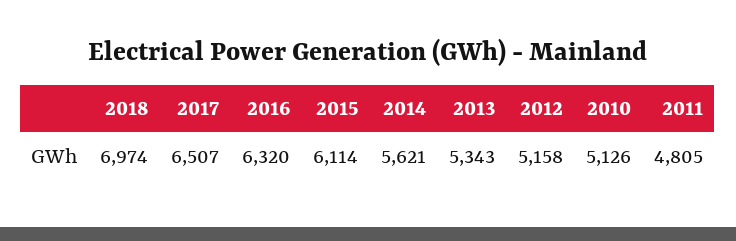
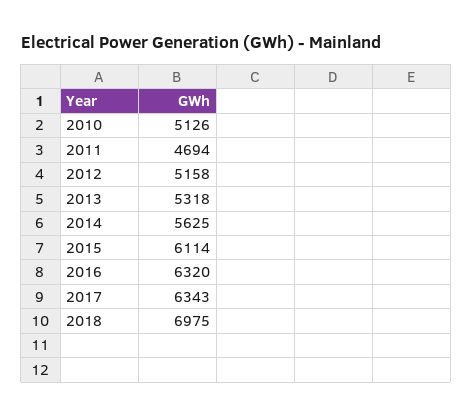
2018: 6974 -> 6975
2017: 6507 -> 6343
2014: 5621 -> 5625
2013: 5343 -> 5318
2011: 4805 -> 4694

